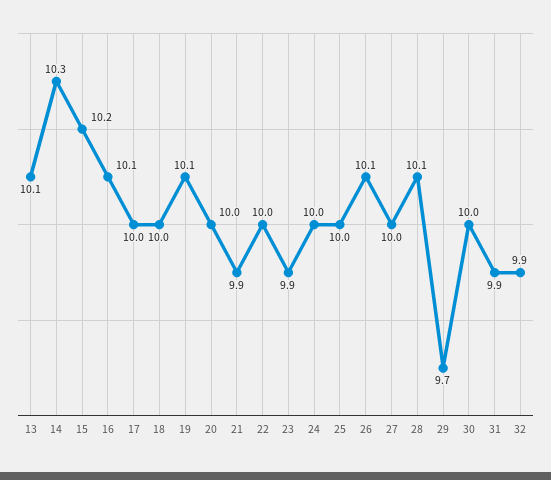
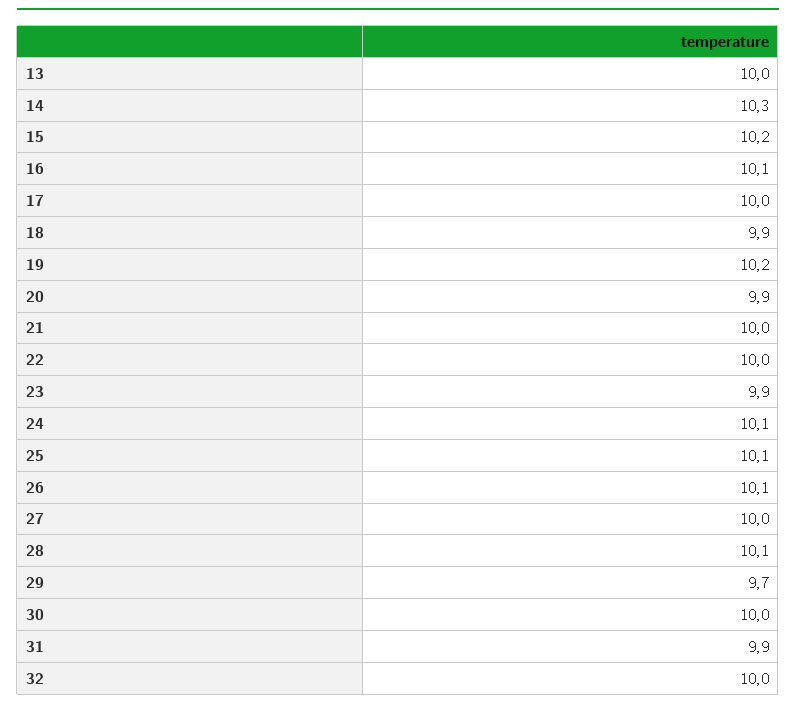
13: 10.1 -> 10
18: 10 -> 9.9
19: 10.1 -> 10.2
20: 10 -> 9.9
21: 9.9 -> 10
24: 10 -> 10.1
25: 10 -> 10.1
32: 9.9 -> 10

